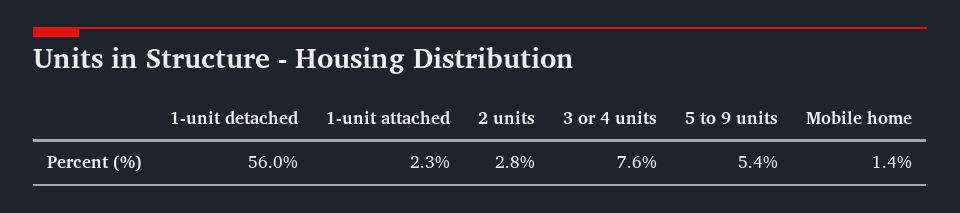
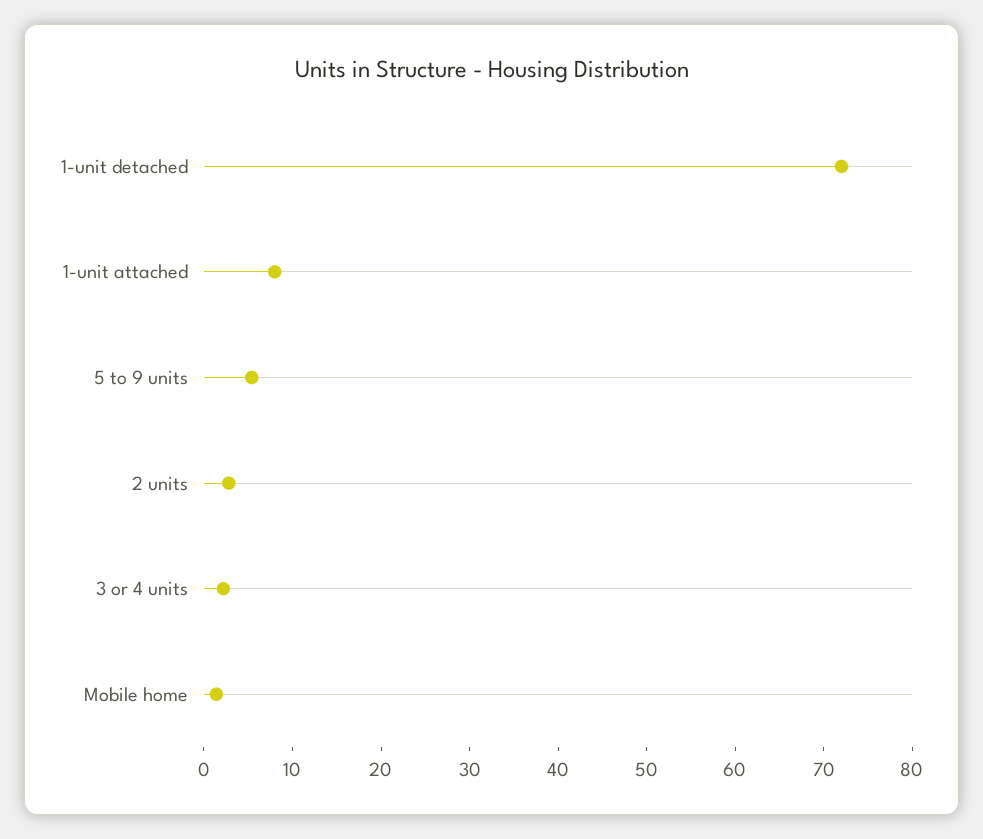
1-unit detached: 56 -> 72
1-unit attached: 2.3 -> 8
3 or 4 units: 7.6 -> 2

